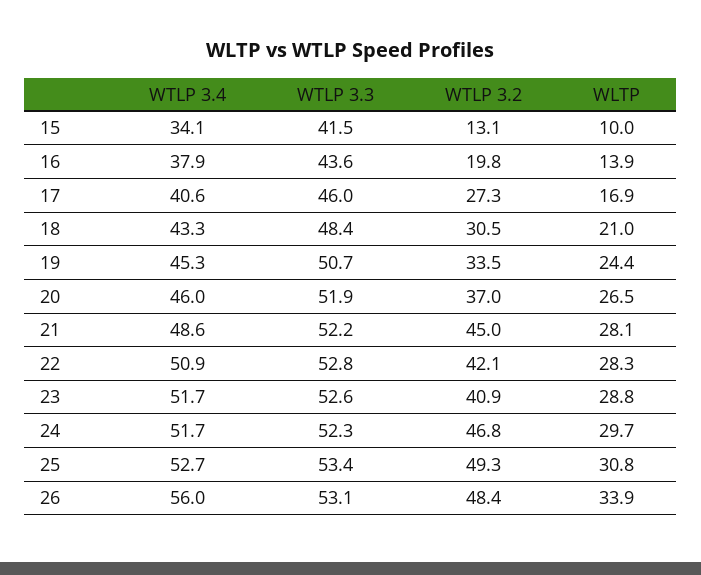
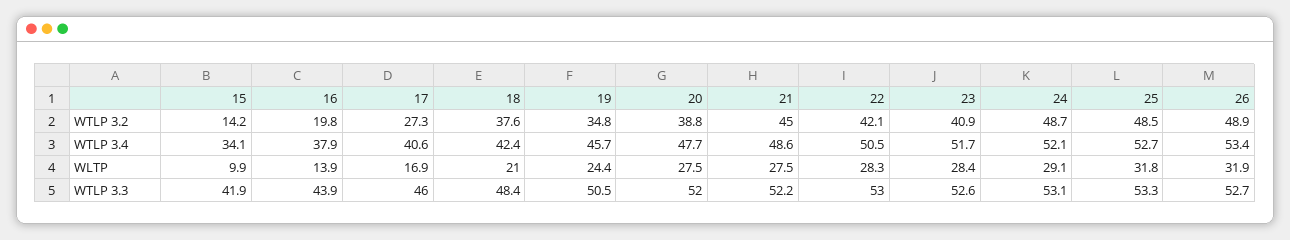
WTLP 3.3, 15: 41.5 -> 41.9
WTLP 3.2, 15: 13.1 -> 14.2
WLTP, 15: 10 -> 9.9
WTLP 3.3, 16: 43.6 -> 43.9
WTLP 3.4, 18: 43.3 -> 42.4
WTLP 3.2, 18: 30.5 -> 37.6
WTLP 3.4, 19: 45.3 -> 45.7
WTLP 3.3, 19: 50.7 -> 50.5
WTLP 3.2, 19: 33.5 -> 34.8
WTLP 3.4, 20: 46 -> 47.7
WTLP 3.3, 20: 51.9 -> 52
WTLP 3.2, 20: 37 -> 38.8
WLTP, 20: 26.5 -> 27.5
WLTP, 21: 28.1 -> 27.5
WTLP 3.4, 22: 50.9 -> 50.5
WTLP 3.3, 22: 52.8 -> 53
WLTP, 23: 28.8 -> 28.4
WTLP 3.4, 24: 51.7 -> 52.1
WTLP 3.3, 24: 52.3 -> 53.1
WTLP 3.2, 24: 46.8 -> 48.7
WLTP, 24: 29.7 -> 29.1
WTLP 3.3, 25: 53.4 -> 53.3
WTLP 3.2, 25: 49.3 -> 48.5
WLTP, 25: 30.8 -> 31.8
WTLP 3.4, 26: 56 -> 53.4
WTLP 3.3, 26: 53.1 -> 52.7
WTLP 3.2, 26: 48.4 -> 48.9
WLTP, 26: 33.9 -> 31.9

